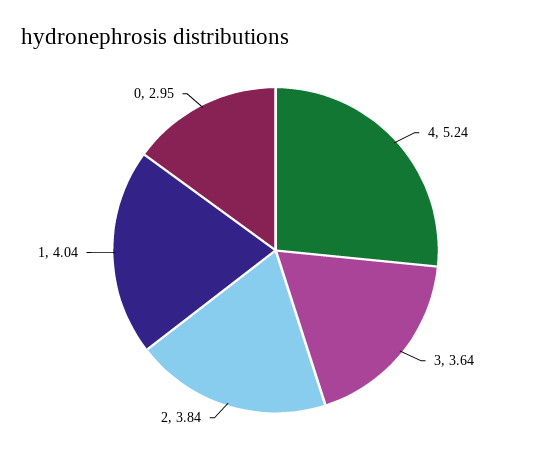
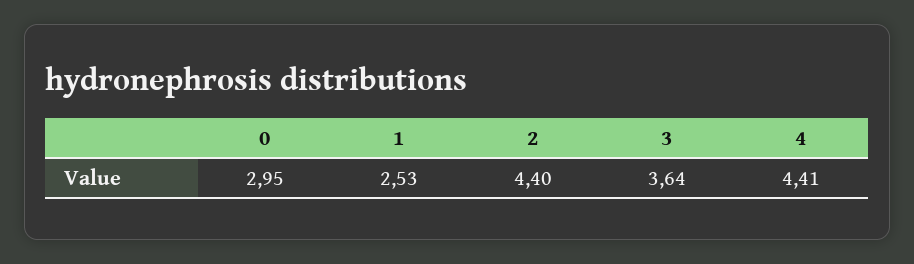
4: 5.24 -> 4.41
2: 3.84 -> 4.4
1: 4.04 -> 2.53

